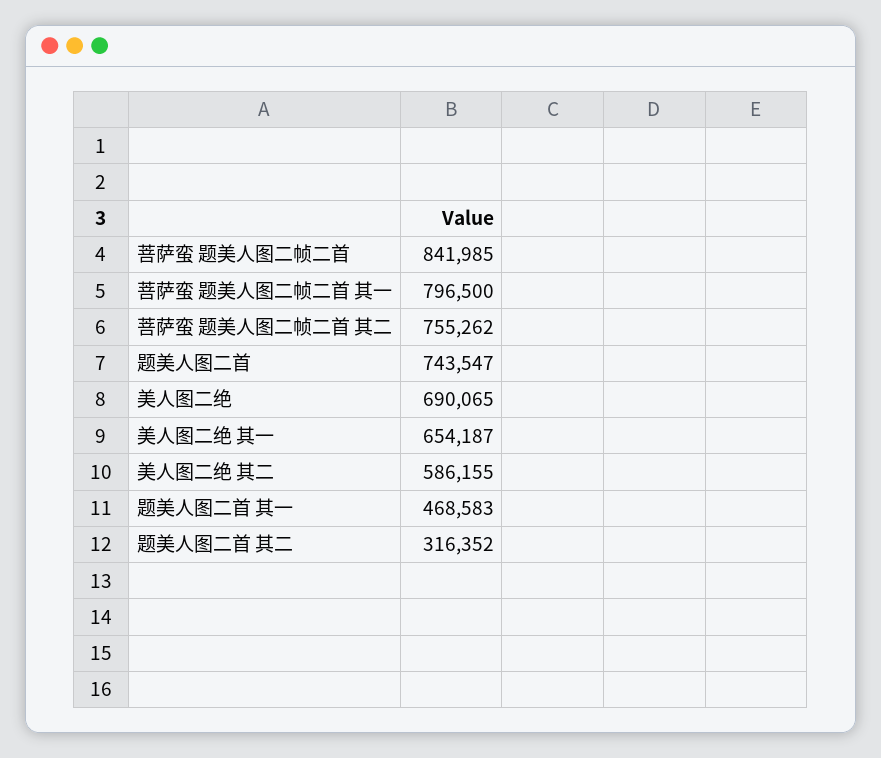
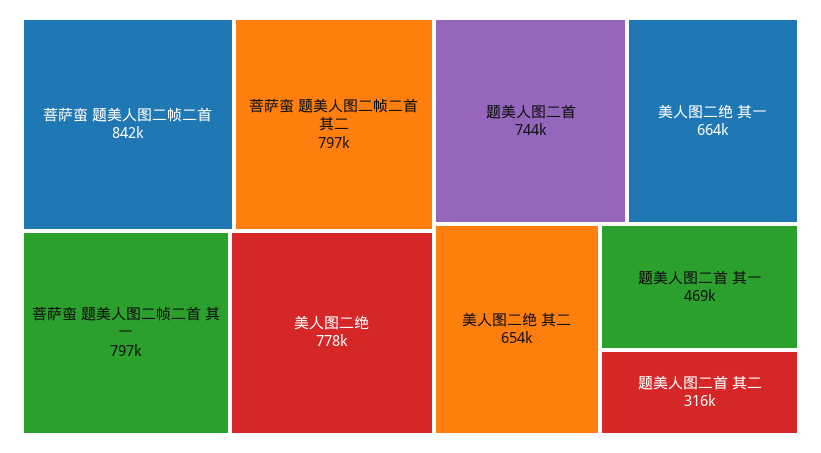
菩萨蛮 题美人图二帧二首 其二: 755262 -> 797000
美人图二绝: 690065 -> 778000
美人图二绝 其一: 654187 -> 664000
美人图二绝 其二: 586155 -> 654000

